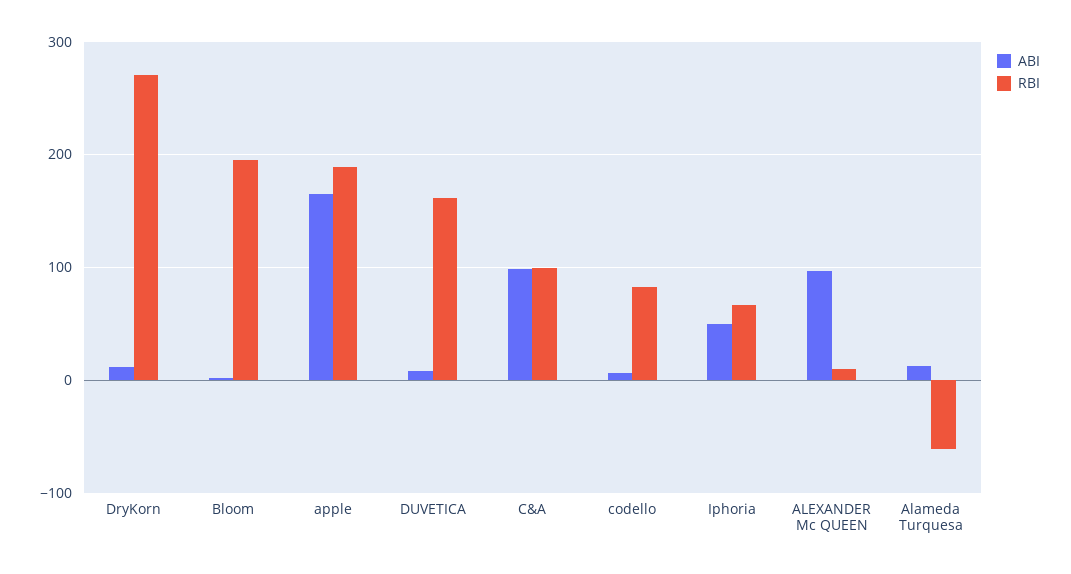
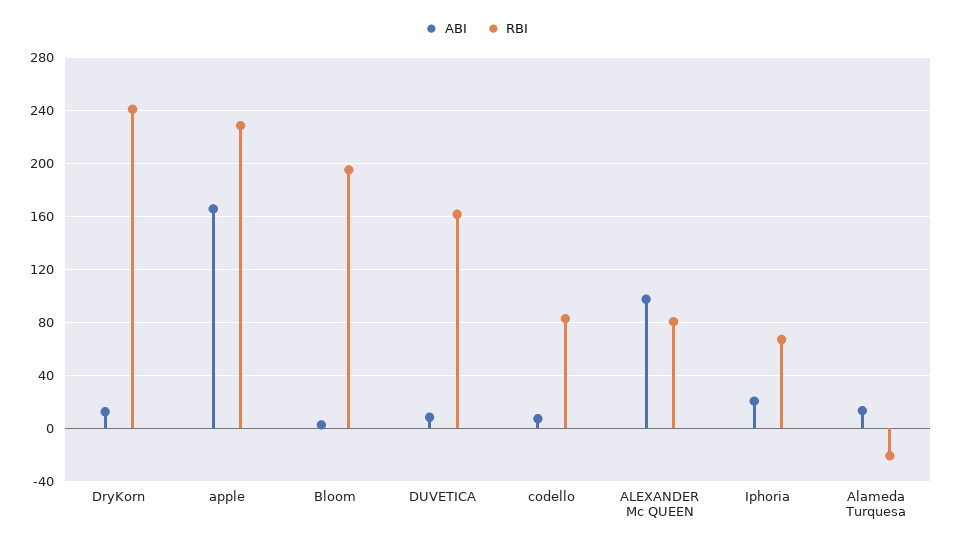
RBI, DryKorn: 270 -> 240
RBI, apple: 190 -> 230
ABI, C&A: 100 -> none
RBI, C&A: 100 -> none
ABI, Iphoria: 50 -> 20
RBI, ALEXANDER Mc QUEEN: 10 -> 80
RBI, Alameda Turquesa: -60 -> -20

